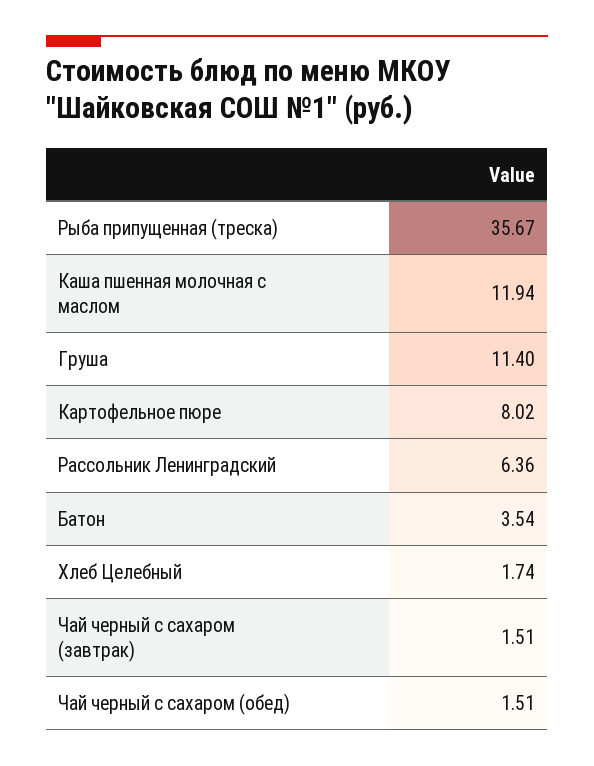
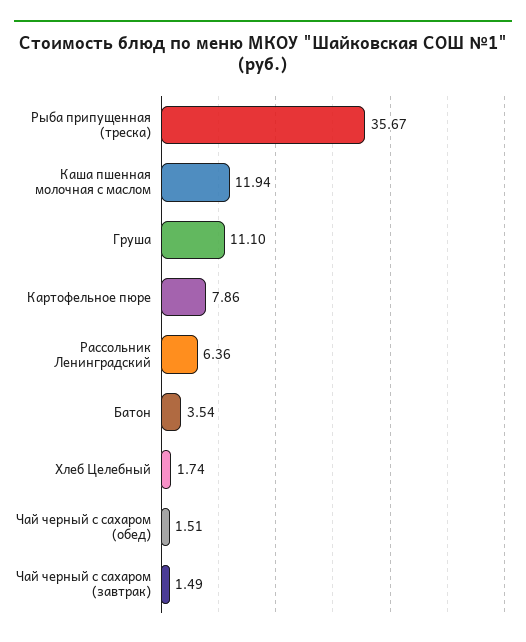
Груша: 11.4 -> 11.1
Картофельное пюре: 8.02 -> 7.86
Чай черный с сахаром (завтрак): 1.51 -> 1.49

